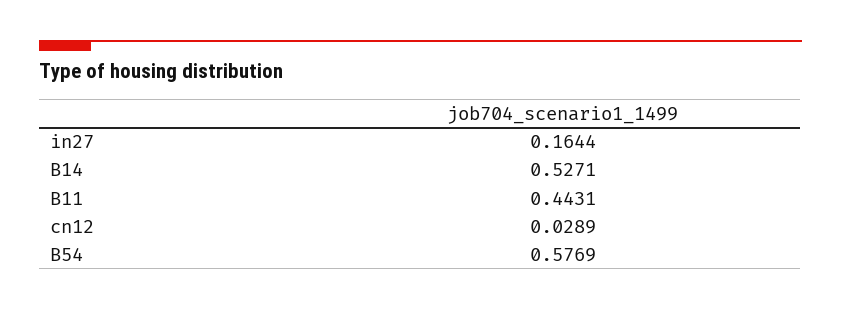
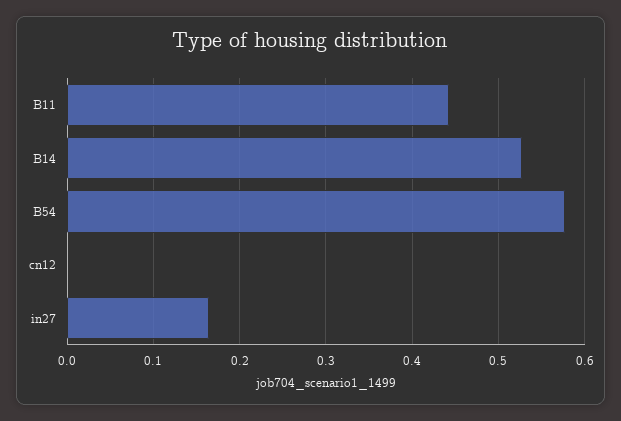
cn12: 0.0289 -> 0

